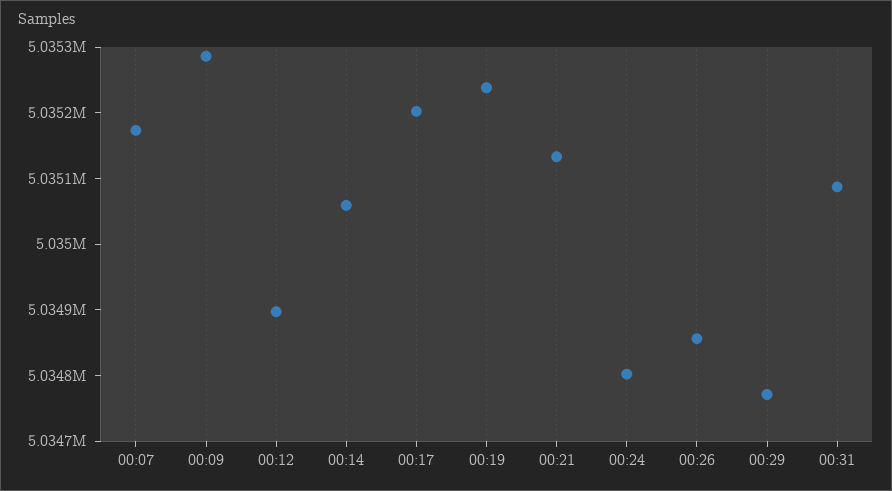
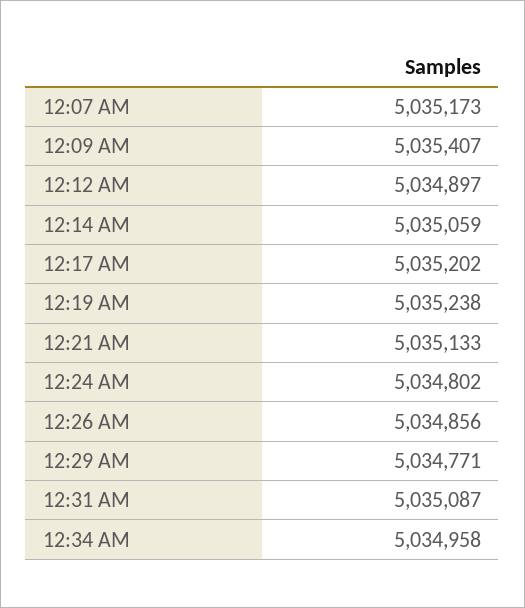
00:09: 5035280 -> 5035407
12:34 AM: none -> 5034958

